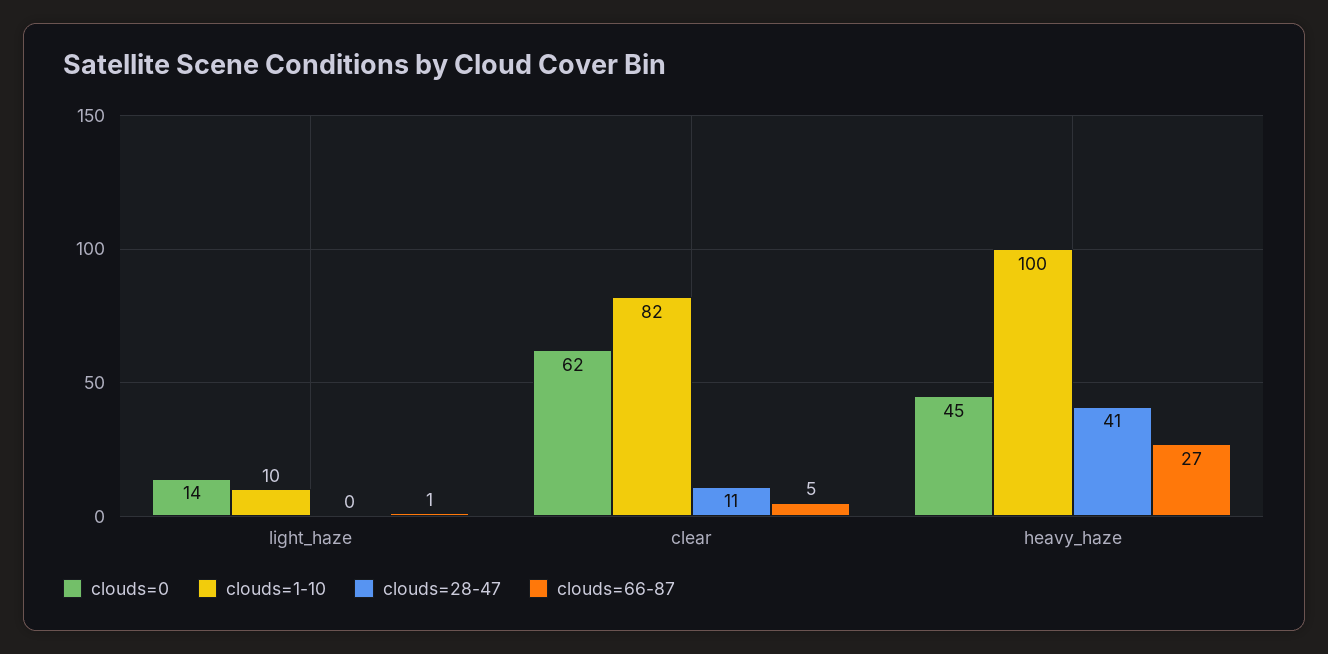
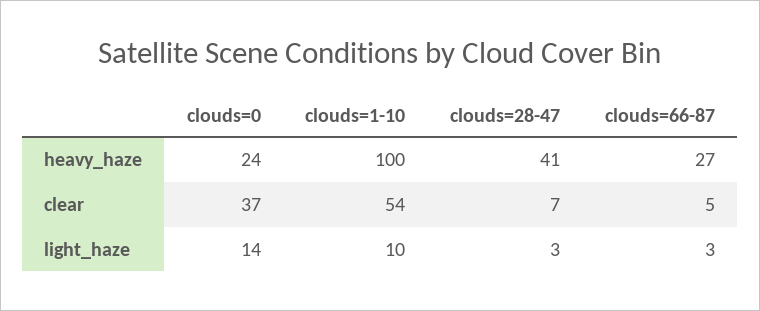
clouds=28-47, light_haze: 0 -> 3
clouds=66-87, light_haze: 1 -> 3
clouds=0, clear: 62 -> 37
clouds=1-10, clear: 82 -> 54
clouds=28-47, clear: 11 -> 7
clouds=0, heavy_haze: 45 -> 24

